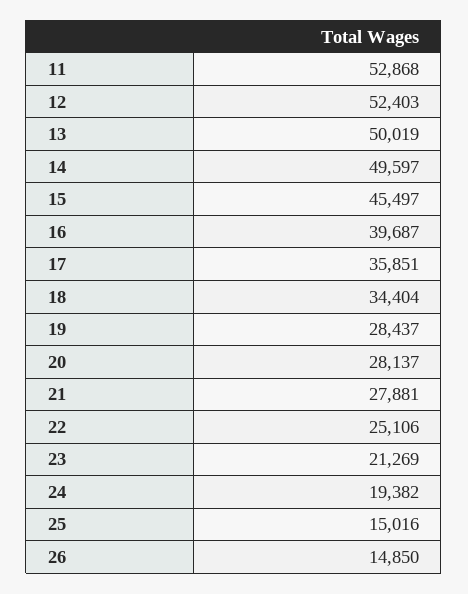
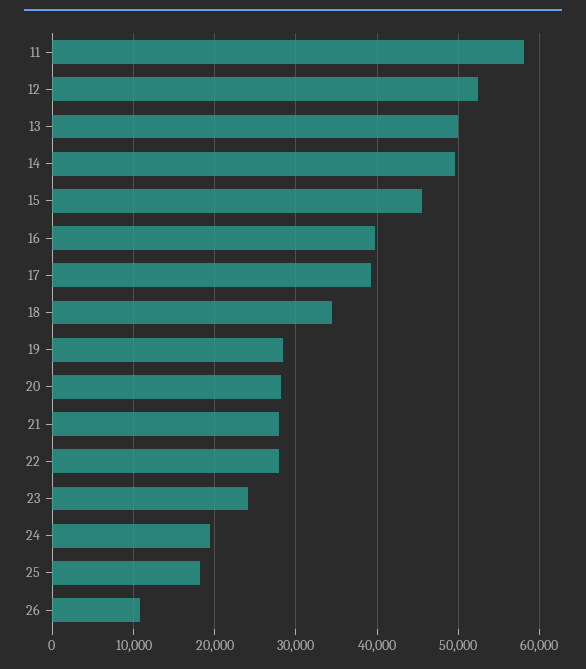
11: 52868 -> 58000
17: 35851 -> 39000
22: 25106 -> 28000
23: 21269 -> 24000
25: 15016 -> 18000
26: 14850 -> 11000

